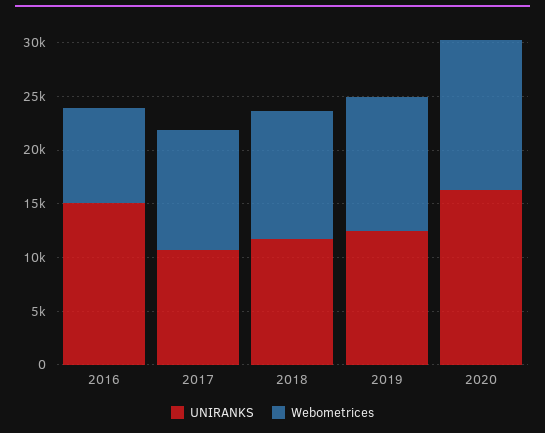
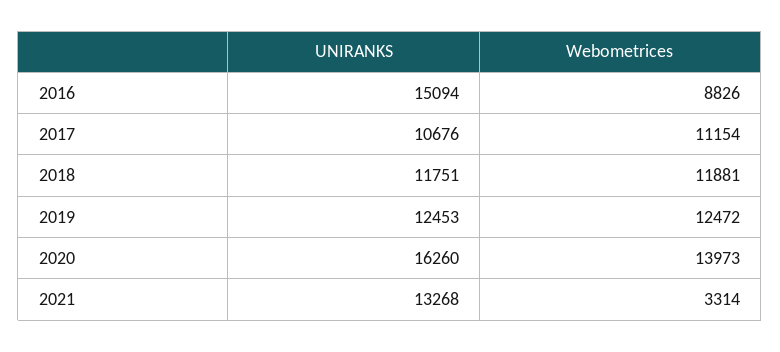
UNIRANKS, 2021: none -> 13268
Webometrices, 2021: none -> 3314

